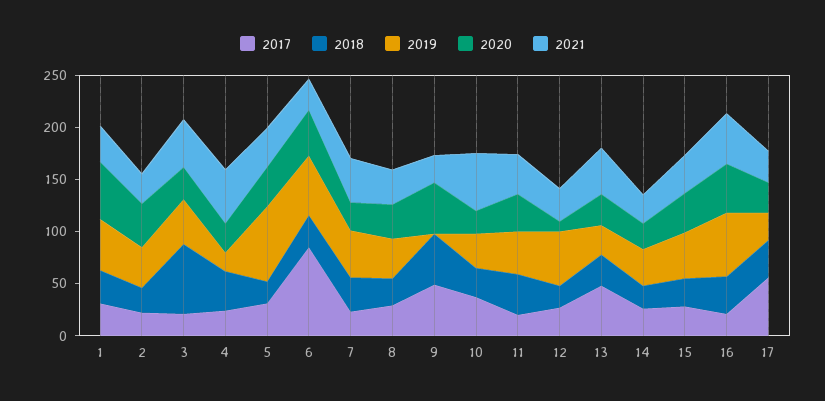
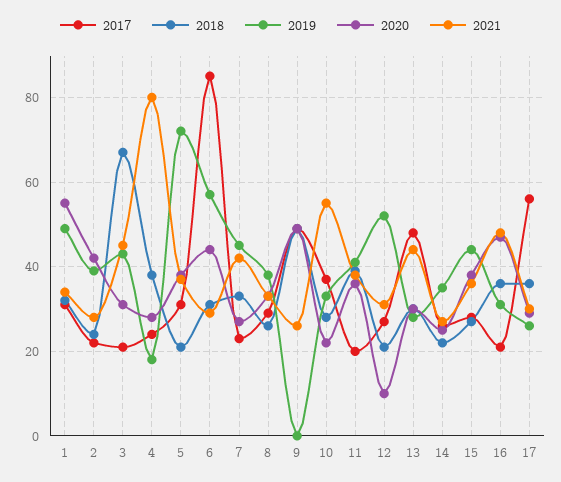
2021, 4: 50 -> 80
2019, 16: 60 -> 30

